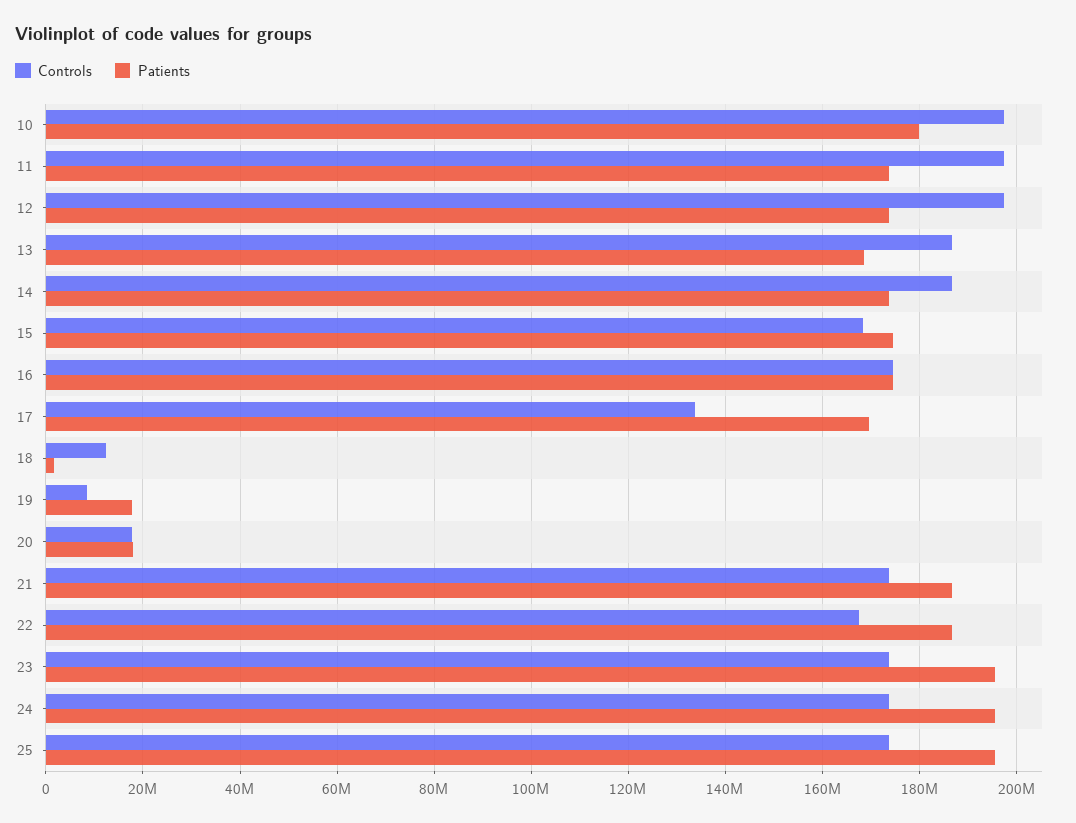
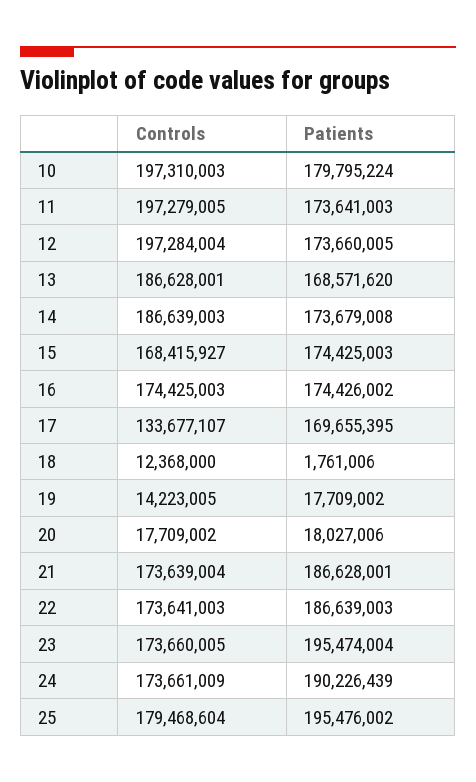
Controls, 19: 8000000 -> 14223005
Controls, 22: 168000000 -> 173641003
Patients, 24: 196000000 -> 190226439
Controls, 25: 174000000 -> 179468604

